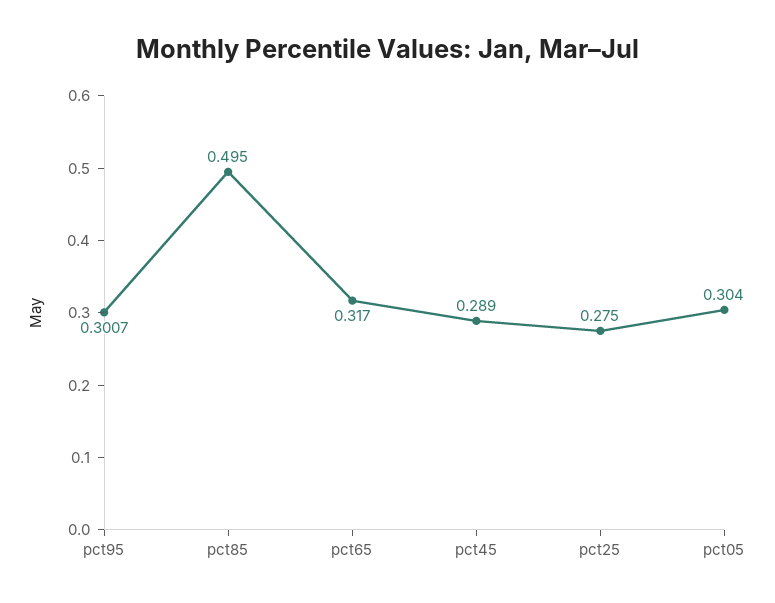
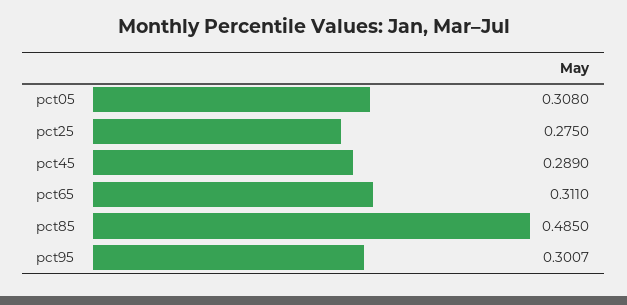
pct85: 0.495 -> 0.485
pct65: 0.317 -> 0.311
pct05: 0.304 -> 0.308

